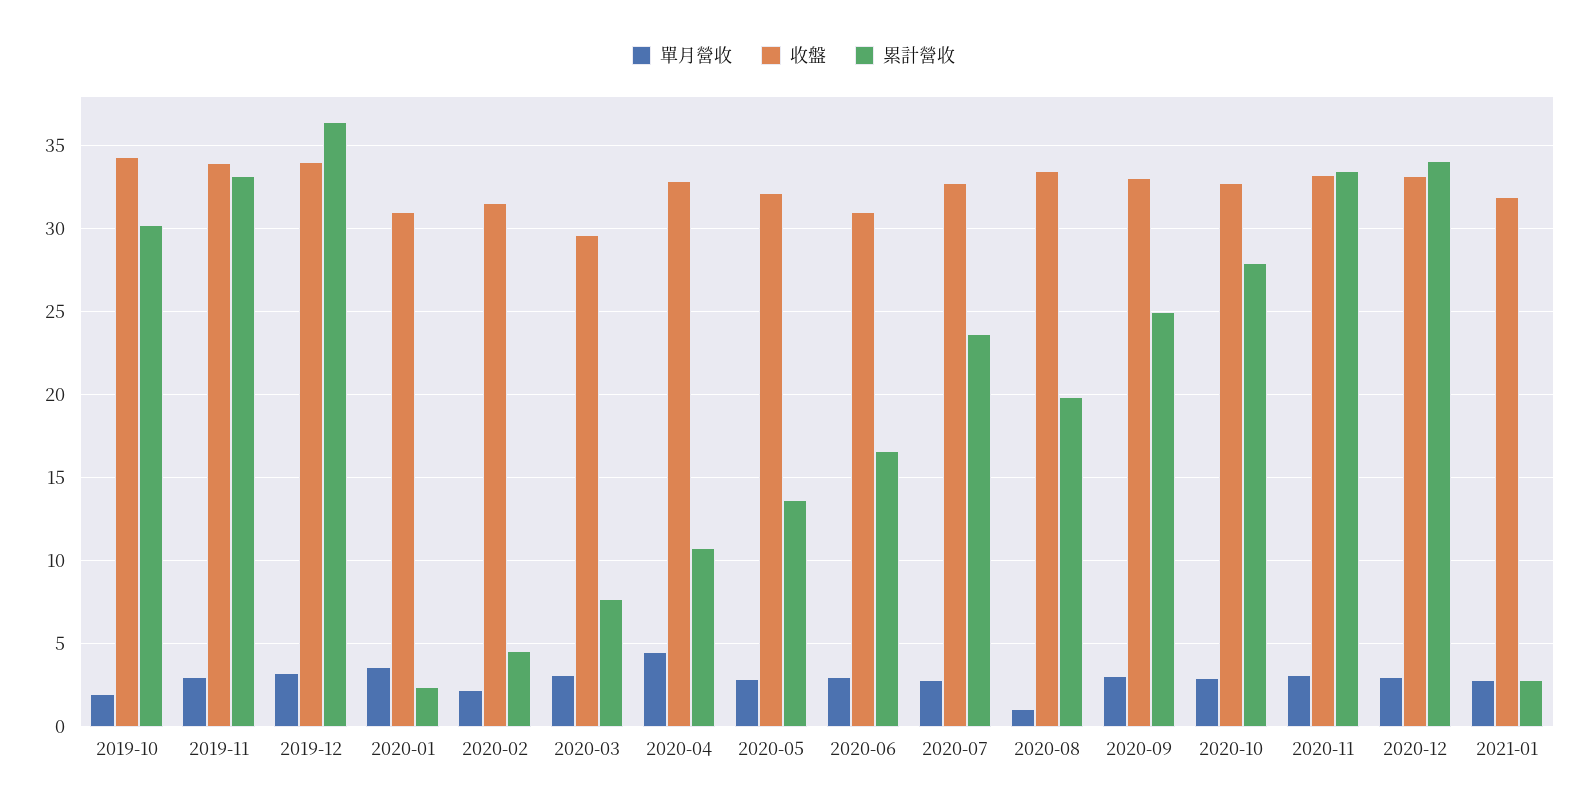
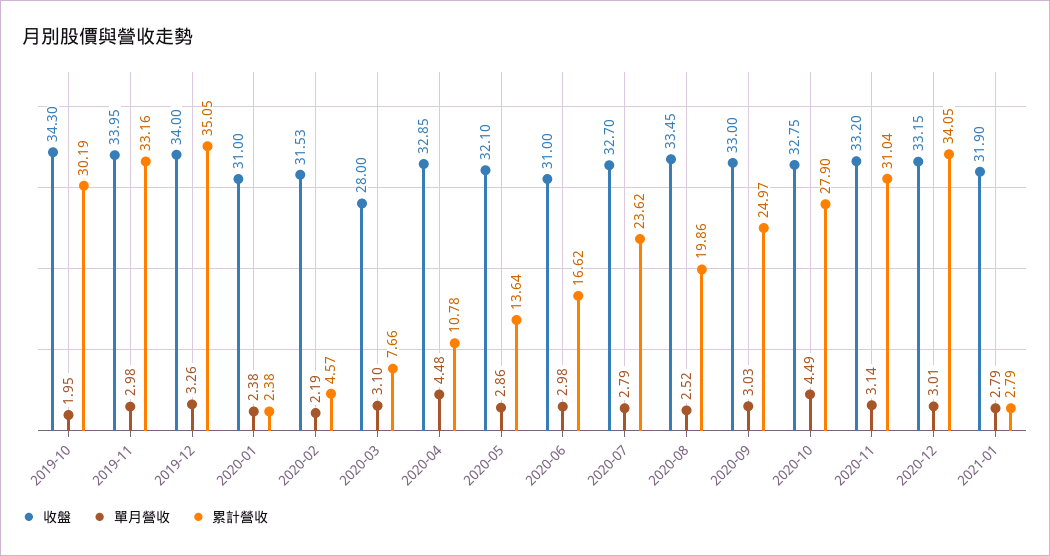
累計營收, 2019-12: 36.5 -> 35.05
單月營收, 2020-01: 3.5 -> 2.38
收盤, 2020-03: 29.5 -> 28
單月營收, 2020-08: 1 -> 2.52
單月營收, 2020-10: 3 -> 4.49
累計營收, 2020-11: 33.5 -> 31.04

